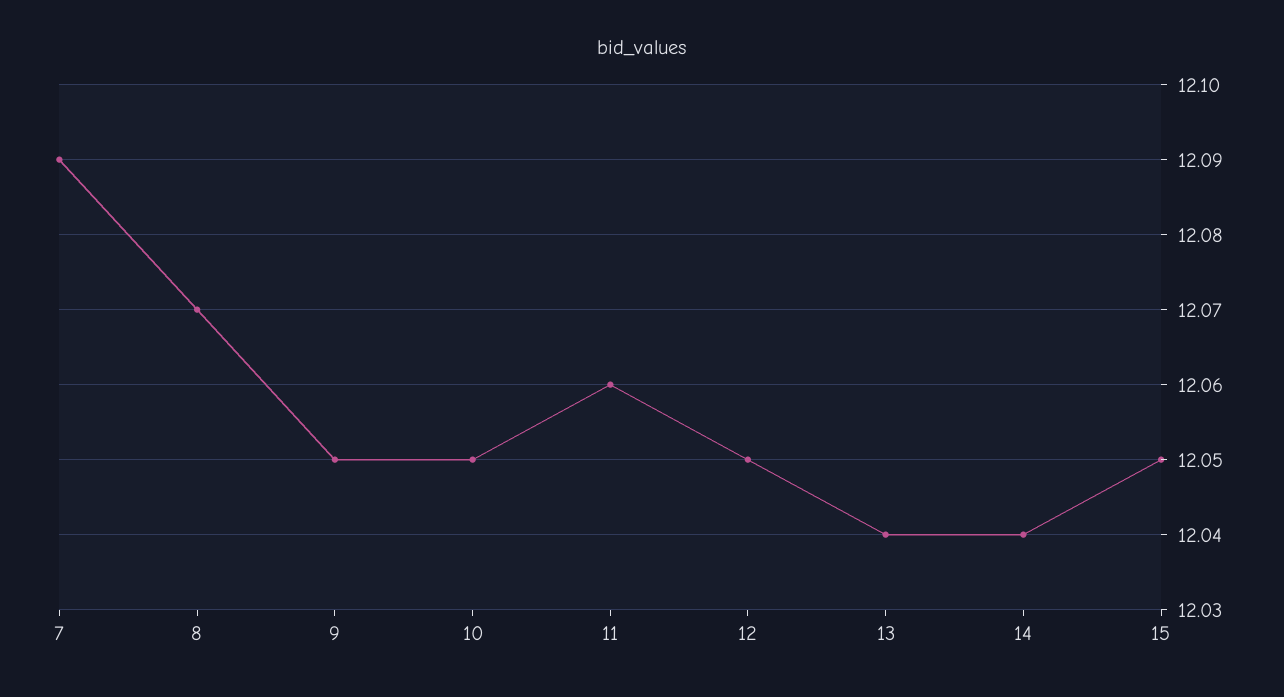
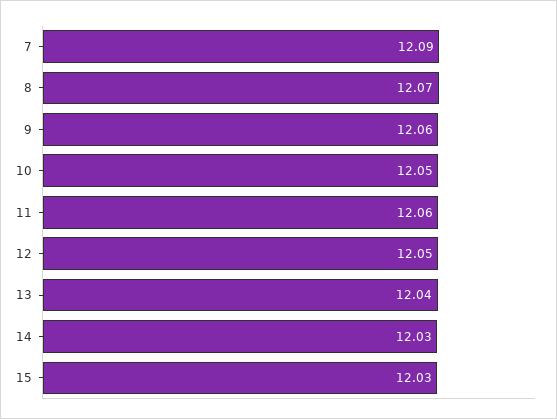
9: 12.05 -> 12.06
14: 12.04 -> 12.03
15: 12.05 -> 12.03

